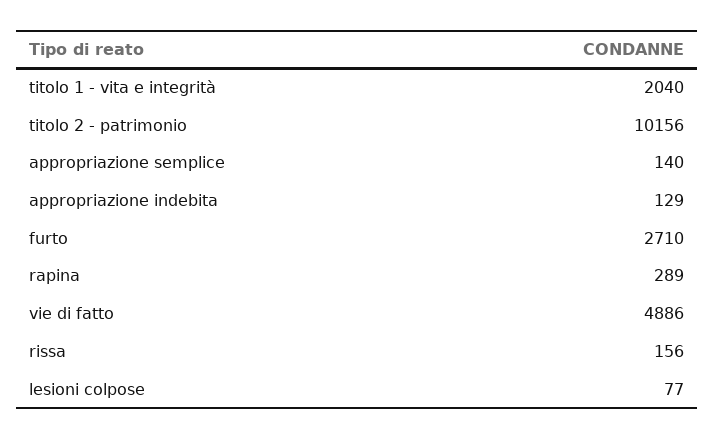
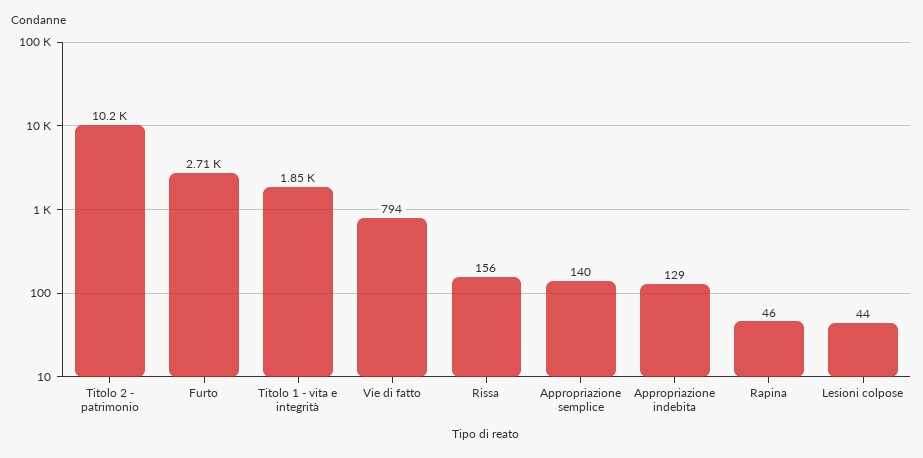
titolo 1 - vita e integrità: 2040 -> 1850
rapina: 289 -> 46
vie di fatto: 4886 -> 794
lesioni colpose: 77 -> 44

